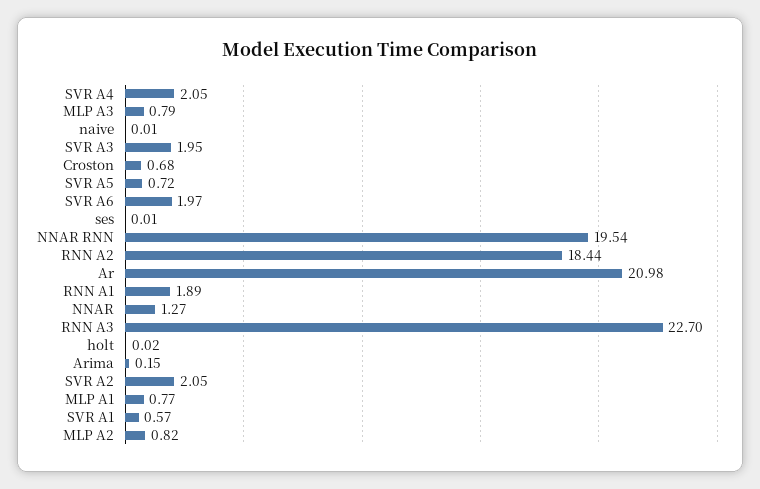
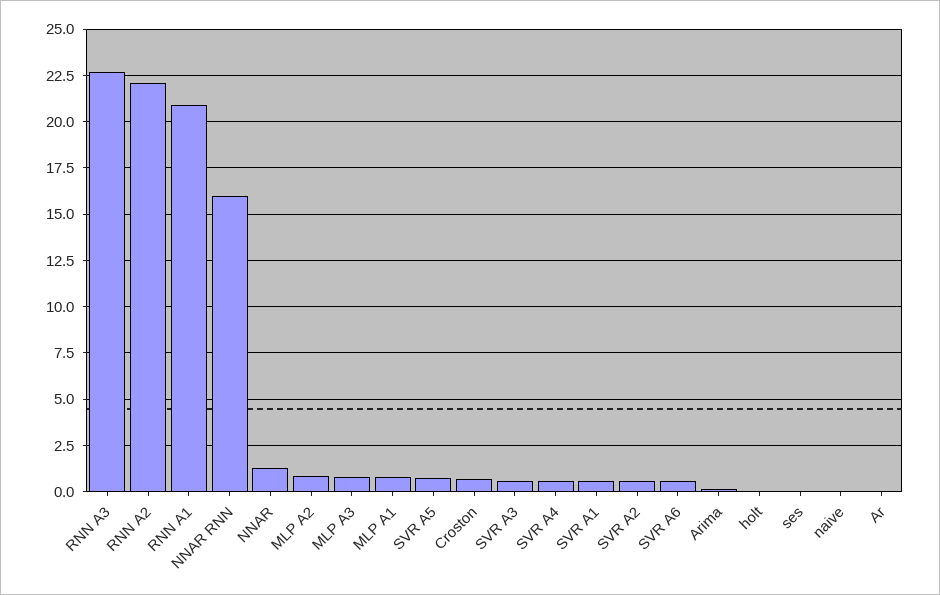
SVR A4: 2.05 -> 0.5
SVR A3: 1.95 -> 0.5
SVR A6: 1.97 -> 0.5
NNAR RNN: 19.54 -> 16
RNN A2: 18.44 -> 22
Ar: 20.98 -> 0
RNN A1: 1.89 -> 21
SVR A2: 2.05 -> 0.5

